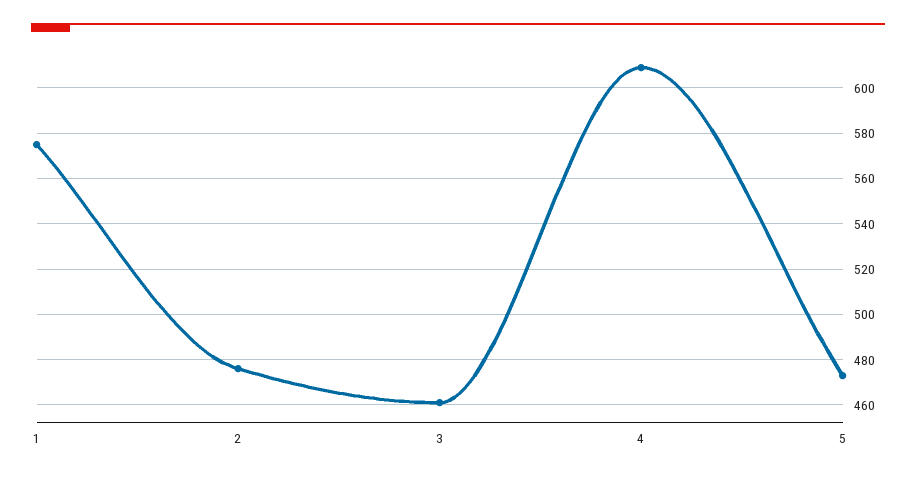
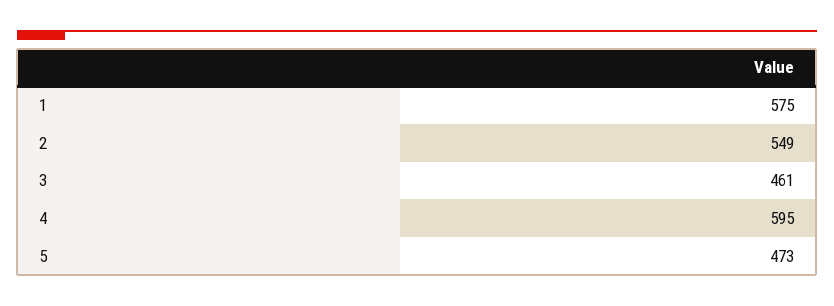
2: 475 -> 549
4: 610 -> 595

